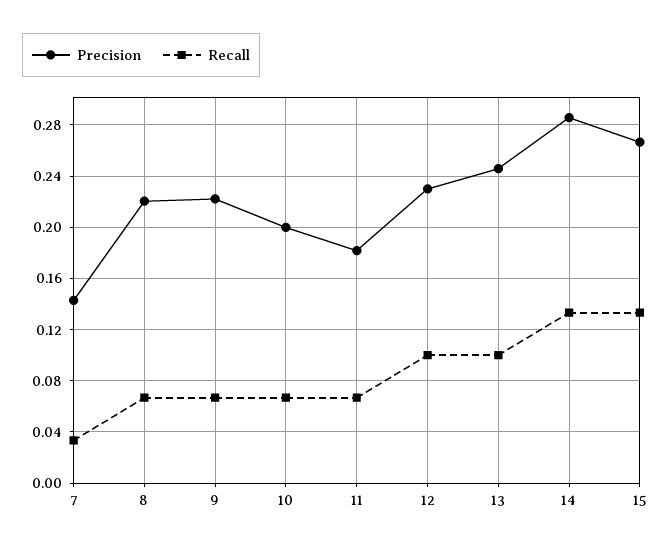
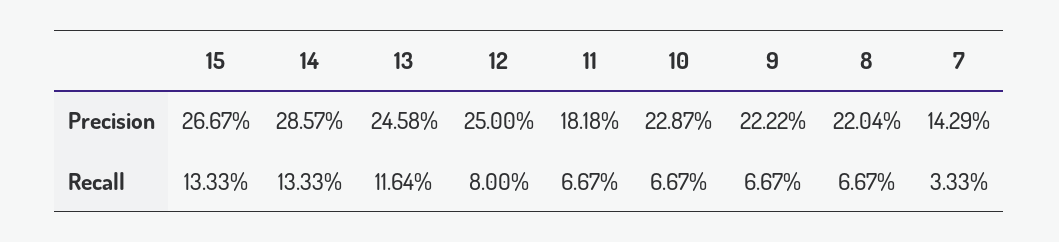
Precision, 10: 0.2 -> 0.2287
Precision, 12: 0.23 -> 0.25
Recall, 12: 0.1 -> 0.08
Recall, 13: 0.1 -> 0.1164

